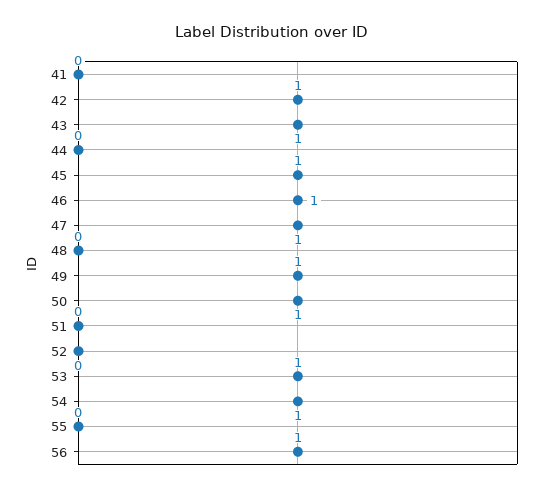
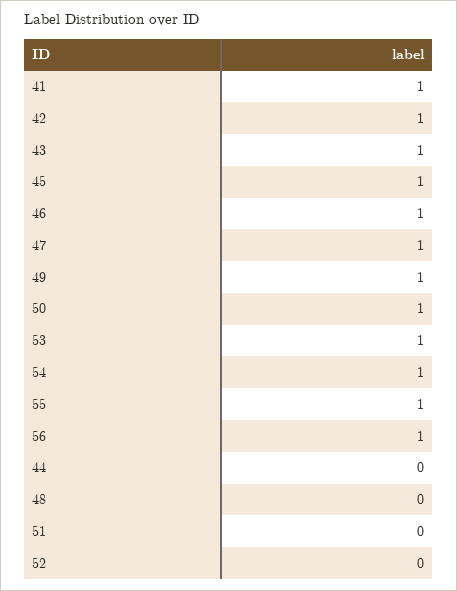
41: 0 -> 1
55: 0 -> 1

